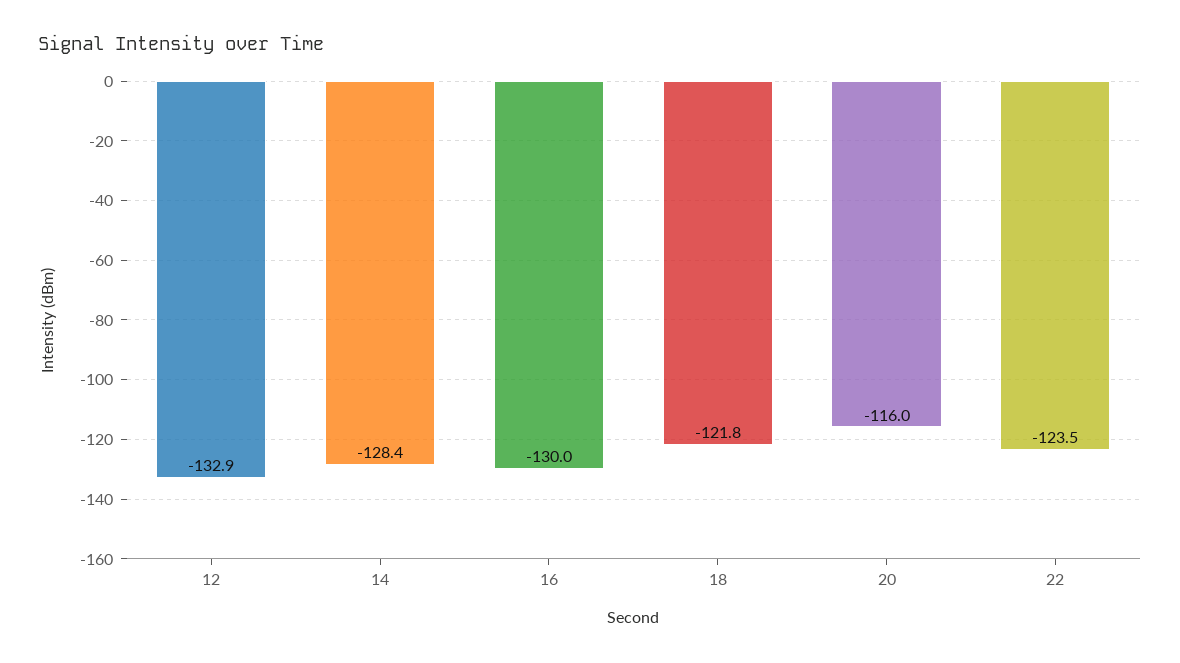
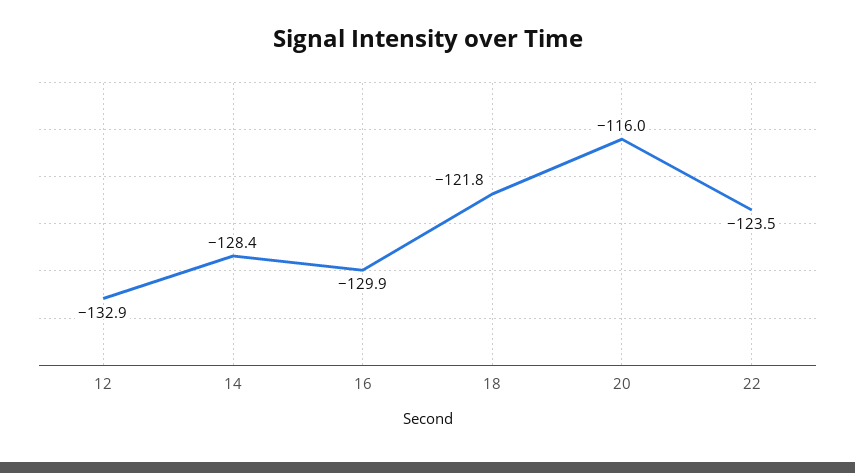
16: -130 -> -129.9

